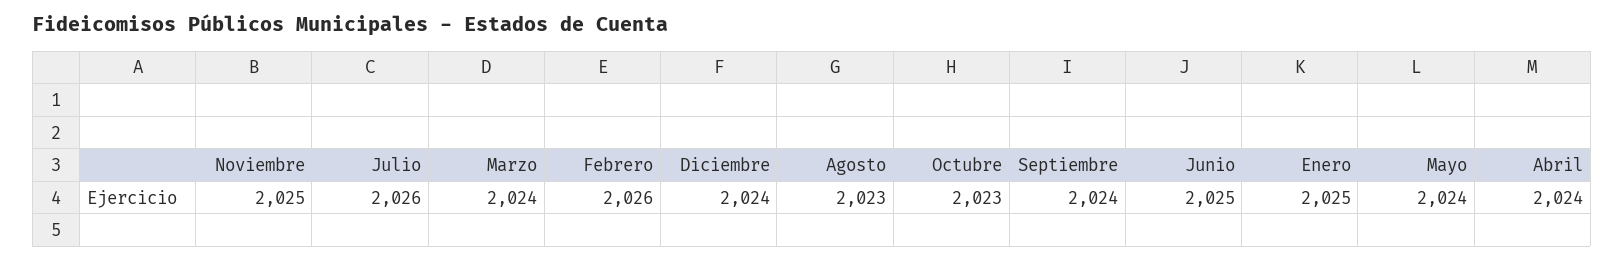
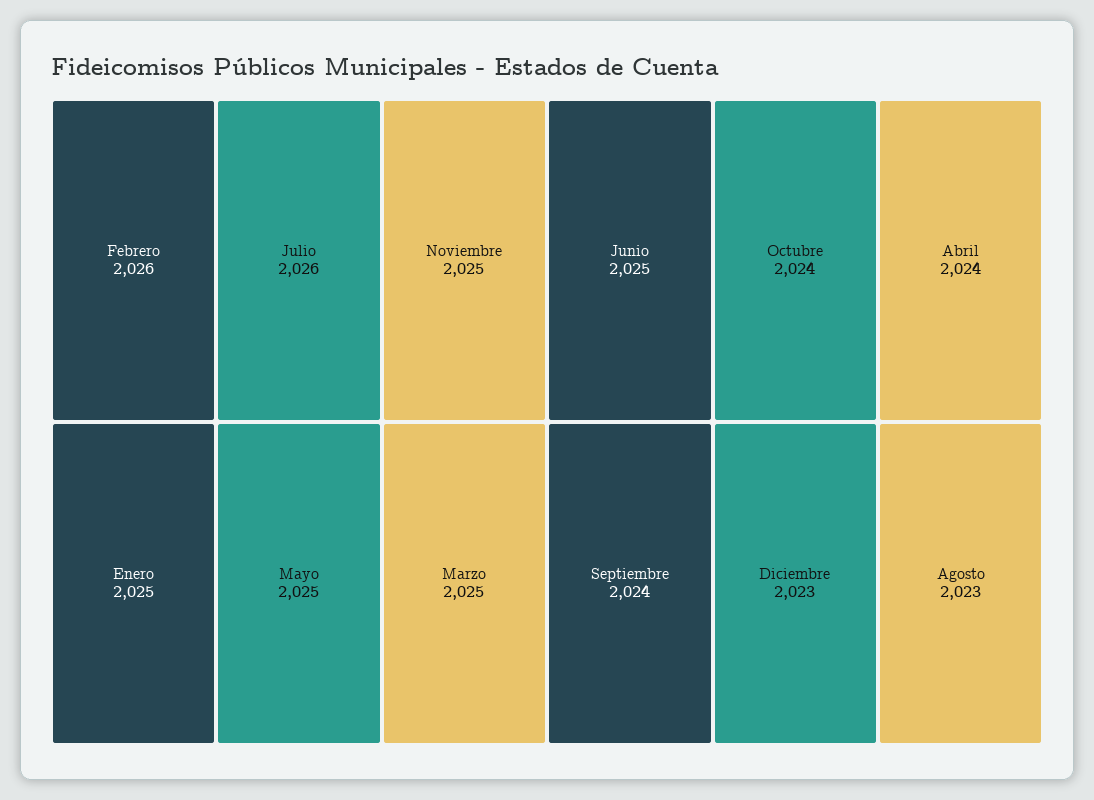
Marzo: 2024 -> 2025
Diciembre: 2024 -> 2023
Octubre: 2023 -> 2024
Mayo: 2024 -> 2025

